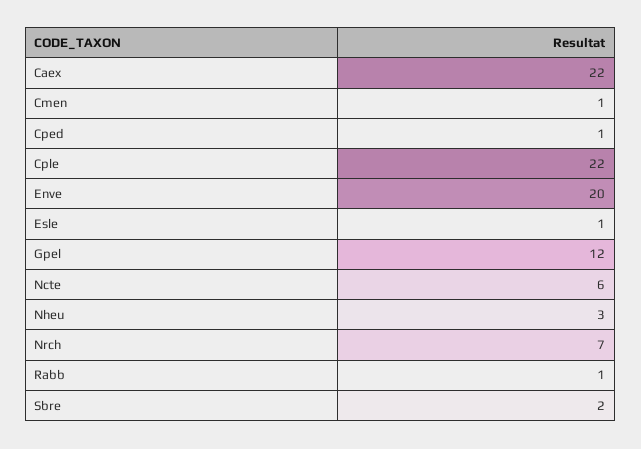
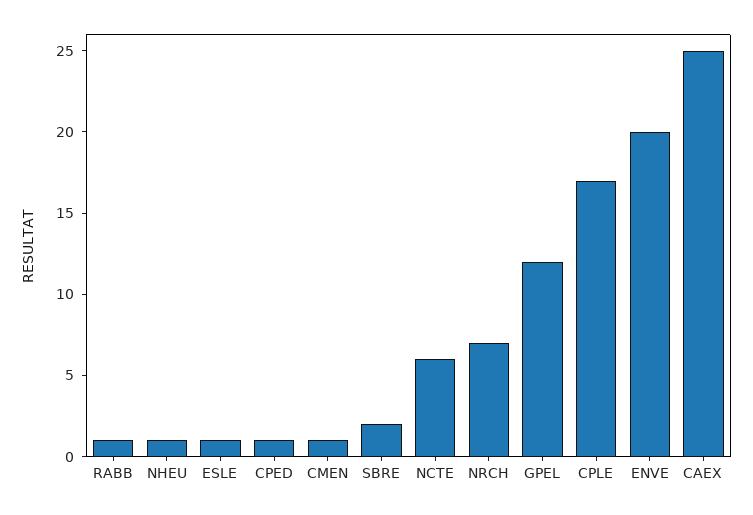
Caex: 22 -> 25
Cple: 22 -> 17
Nheu: 3 -> 1

